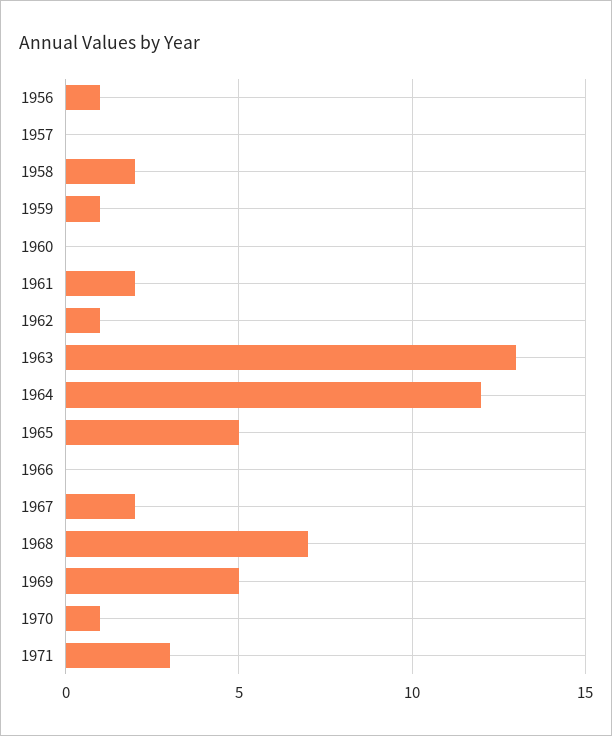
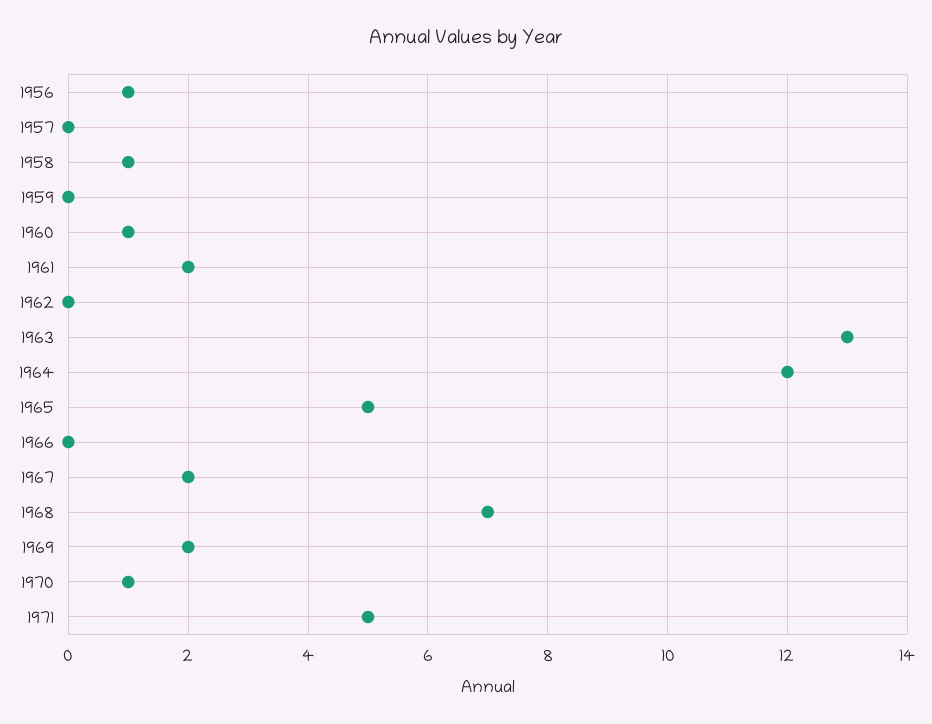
1958: 2 -> 1
1959: 1 -> 0
1960: 0 -> 1
1962: 1 -> 0
1969: 5 -> 2
1971: 3 -> 5

